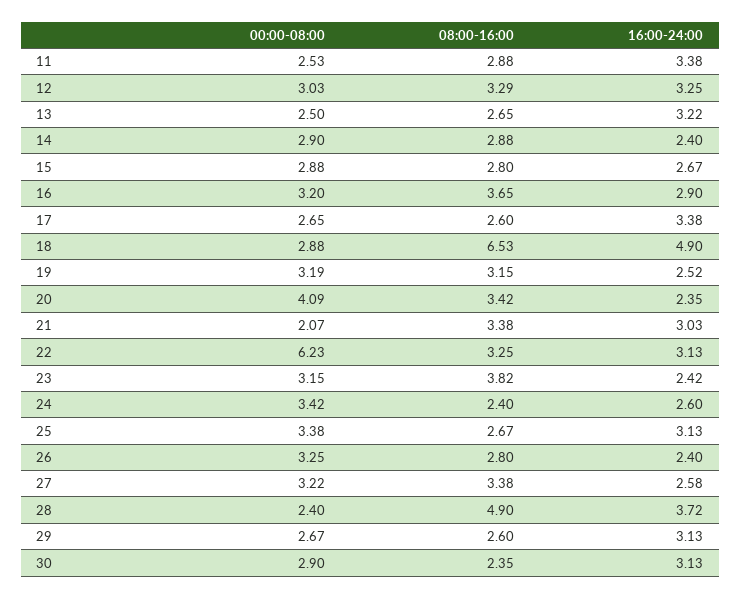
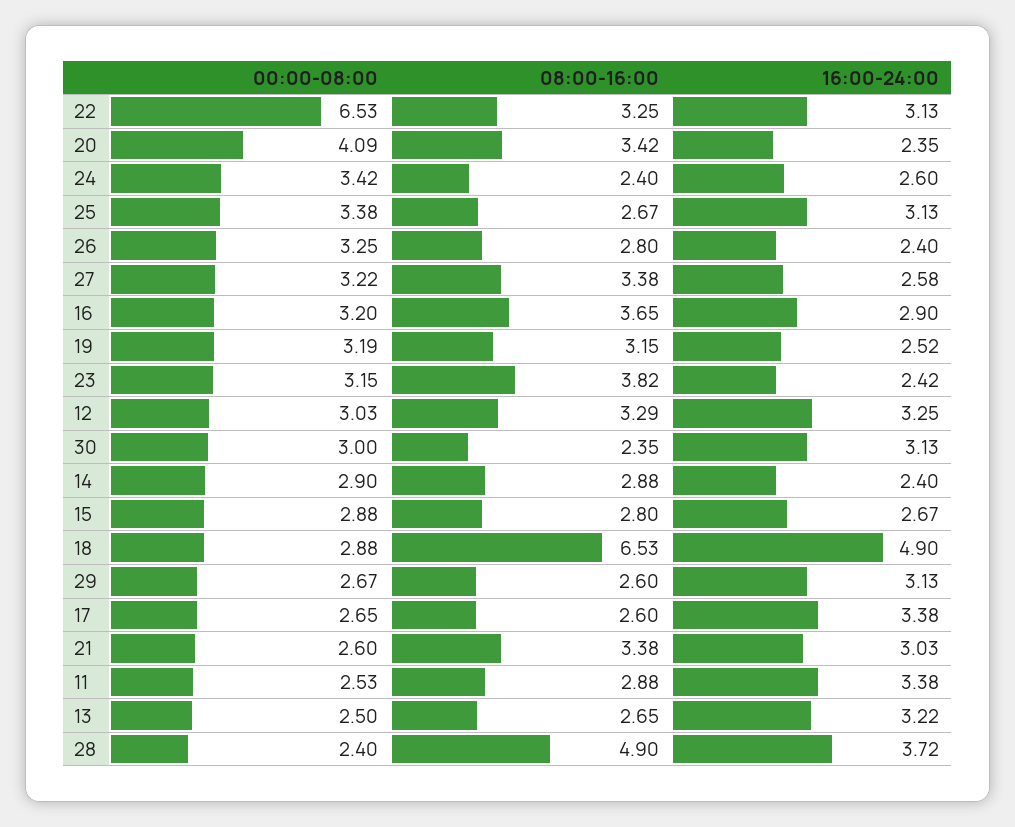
00:00-08:00, 21: 2.07 -> 2.6
00:00-08:00, 22: 6.23 -> 6.53
00:00-08:00, 30: 2.9 -> 3

